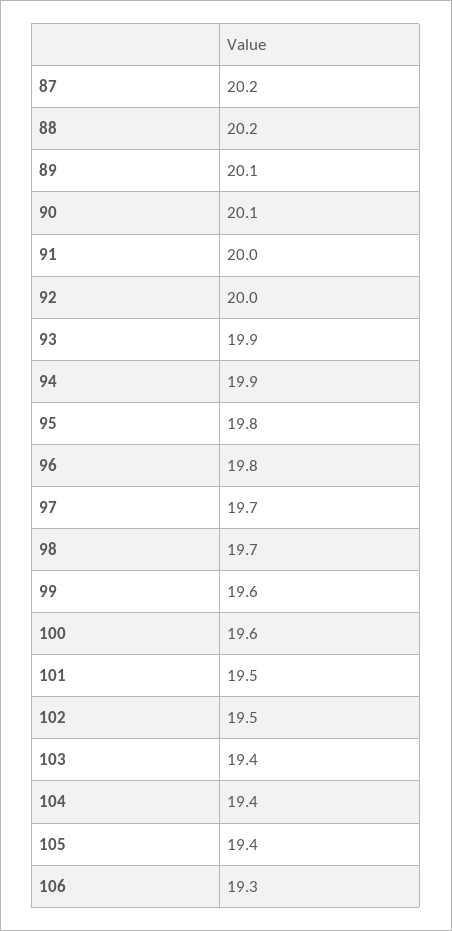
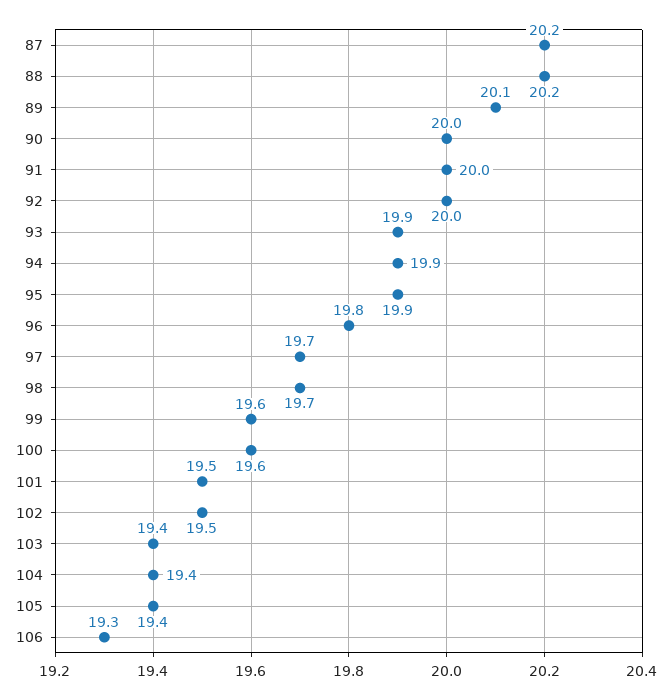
90: 20.1 -> 20
95: 19.8 -> 19.9

